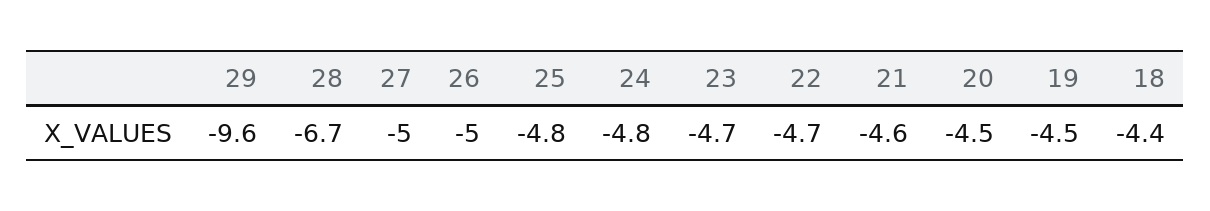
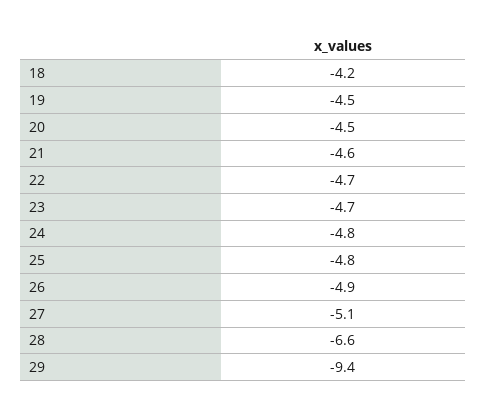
29: -9.6 -> -9.4
28: -6.7 -> -6.6
27: -5 -> -5.1
26: -5 -> -4.9
18: -4.4 -> -4.2

